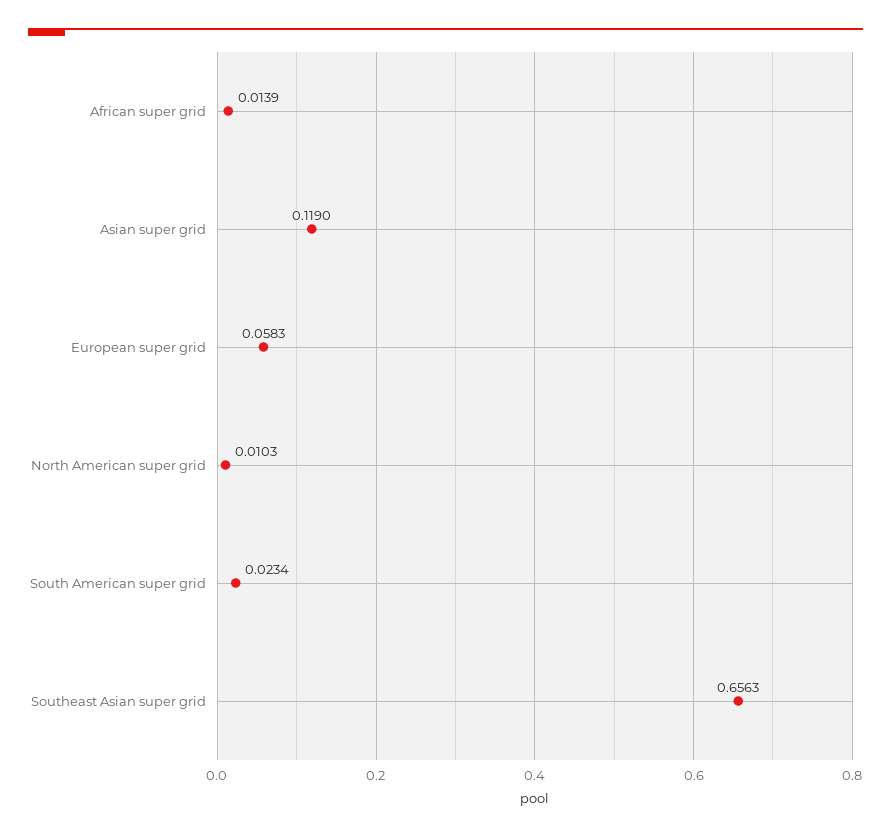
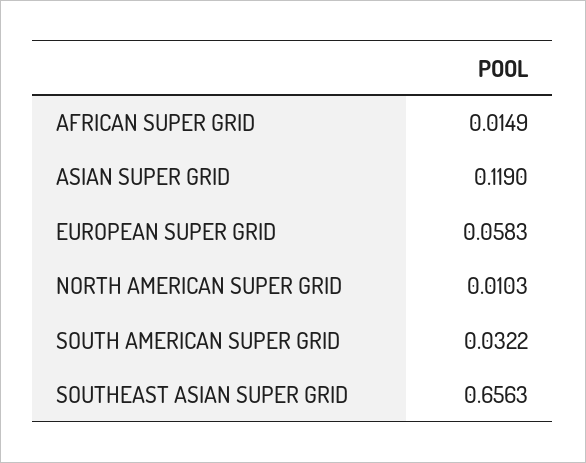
African super grid: 0.0139 -> 0.0149
South American super grid: 0.0234 -> 0.0322

